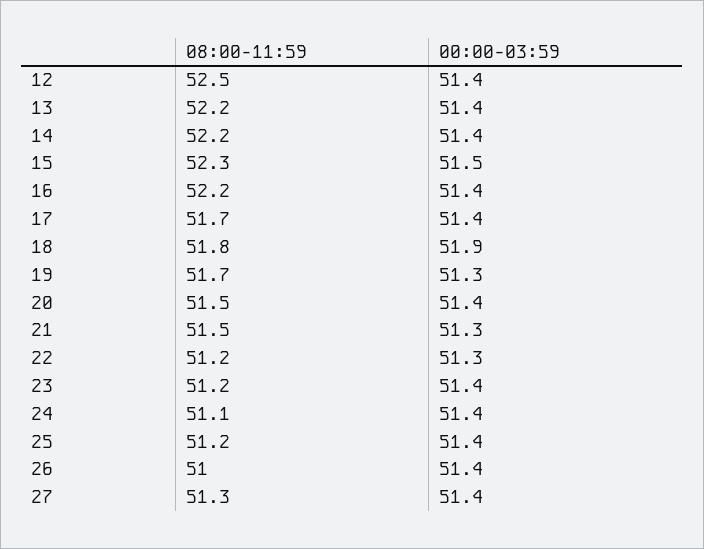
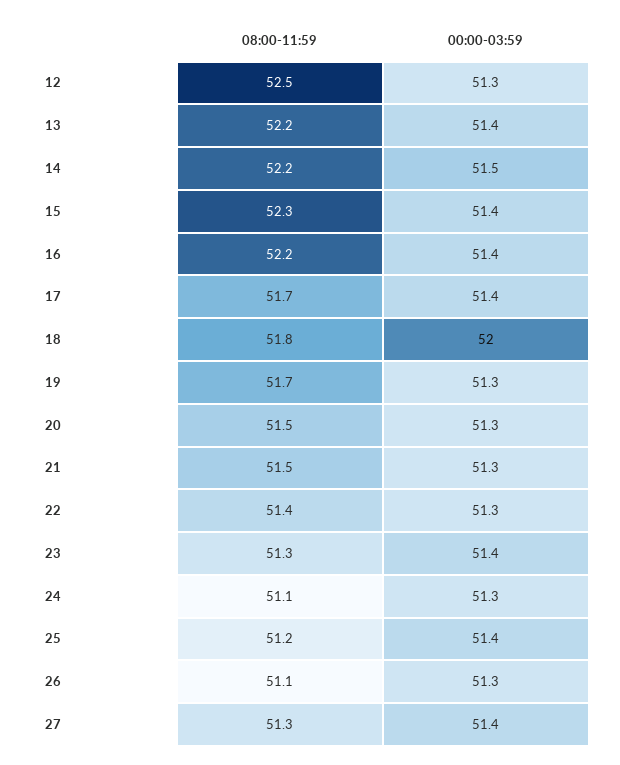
00:00-03:59, 12: 51.4 -> 51.3
00:00-03:59, 14: 51.4 -> 51.5
00:00-03:59, 15: 51.5 -> 51.4
00:00-03:59, 18: 51.9 -> 52
00:00-03:59, 20: 51.4 -> 51.3
08:00-11:59, 22: 51.2 -> 51.4
08:00-11:59, 23: 51.2 -> 51.3
00:00-03:59, 24: 51.4 -> 51.3
08:00-11:59, 26: 51 -> 51.1
00:00-03:59, 26: 51.4 -> 51.3

